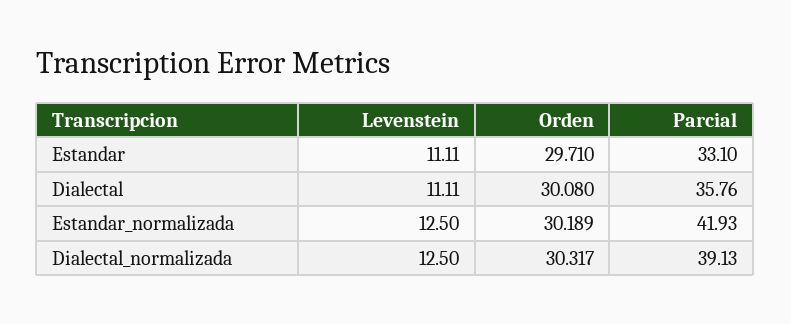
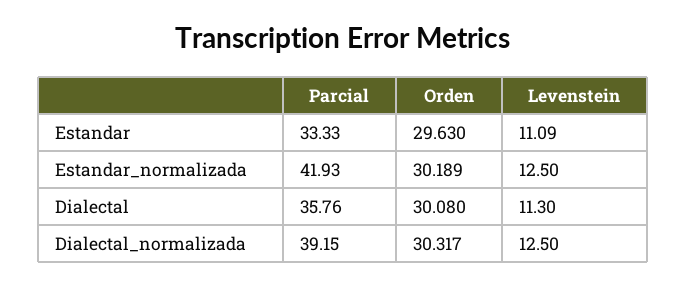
Levenstein, Estandar: 11.11 -> 11.09
Orden, Estandar: 29.71 -> 29.63
Parcial, Estandar: 33.1 -> 33.33
Levenstein, Dialectal: 11.11 -> 11.3
Parcial, Dialectal_normalizada: 39.13 -> 39.15

